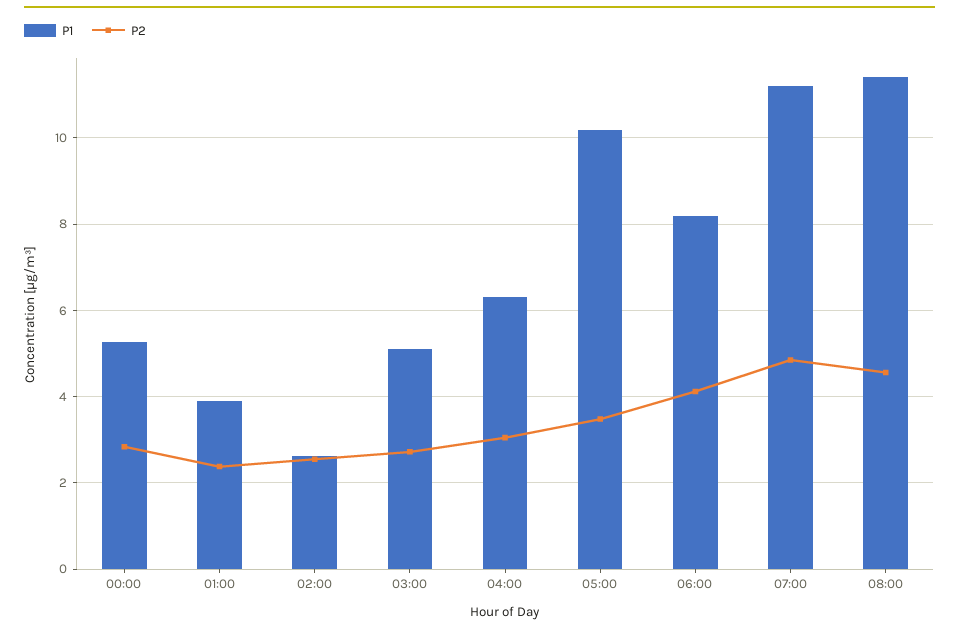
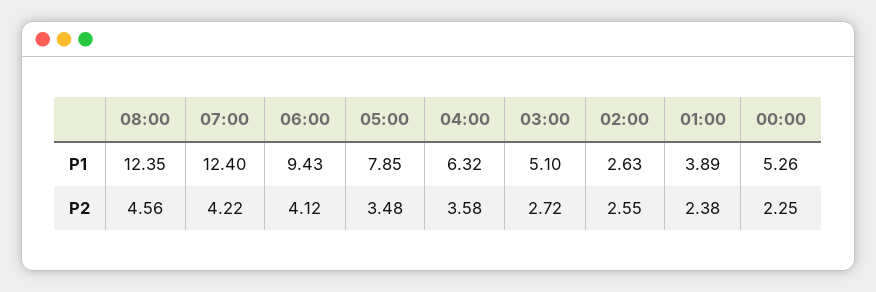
P2, 00:00: 2.8 -> 2.25
P2, 04:00: 3 -> 3.58
P1, 05:00: 10.2 -> 7.85
P1, 06:00: 8.2 -> 9.43
P1, 07:00: 11.2 -> 12.4
P2, 07:00: 4.8 -> 4.22
P1, 08:00: 11.4 -> 12.35

